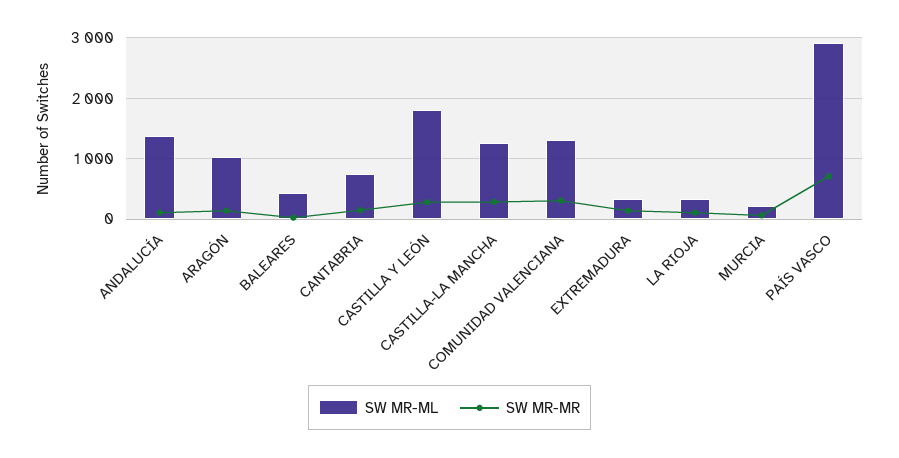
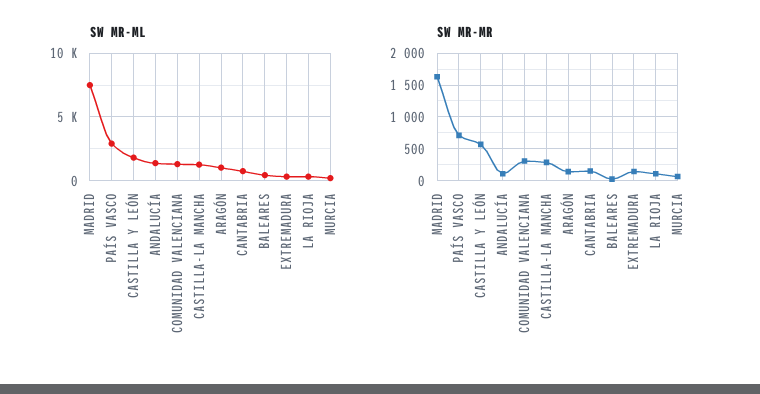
SW MR-MR, CASTILLA Y LEÓN: 300 -> 600
SW MR-ML, MADRID: none -> 7500
SW MR-MR, MADRID: none -> 1600

